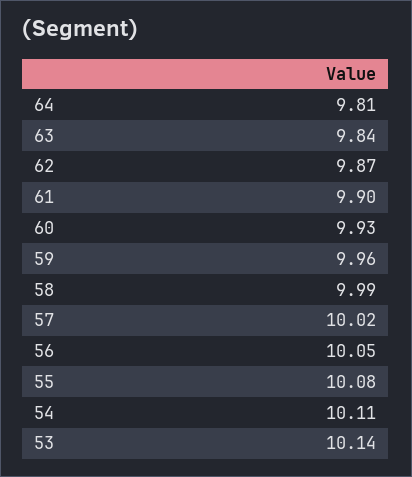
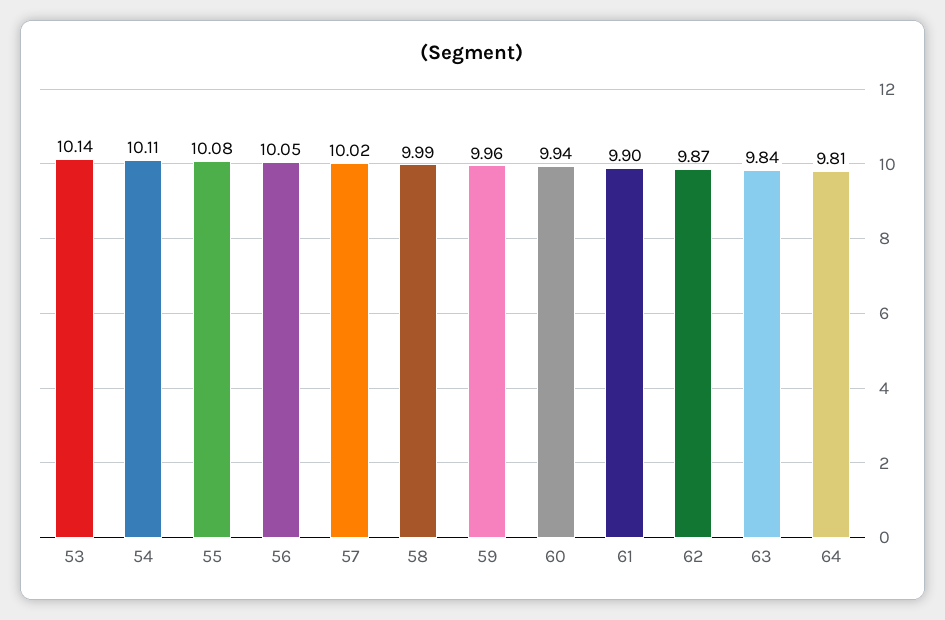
60: 9.93 -> 9.94

